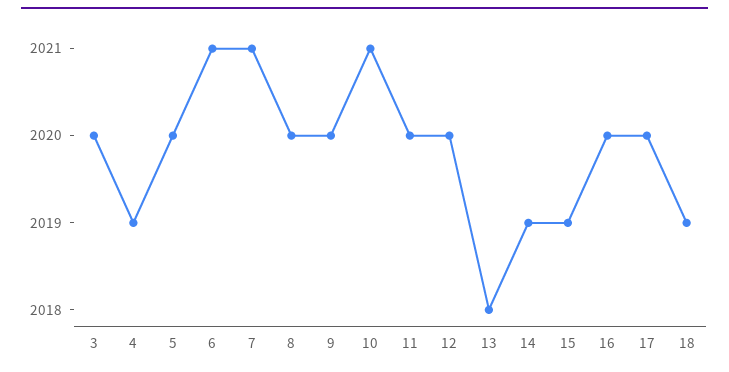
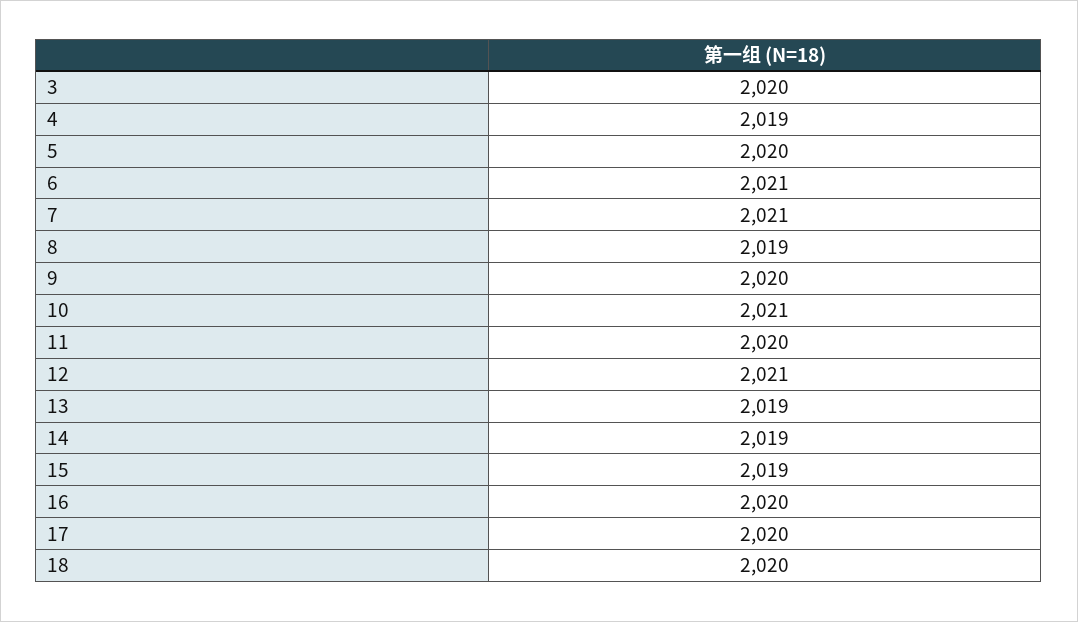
8: 2020 -> 2019
12: 2020 -> 2021
13: 2018 -> 2019
18: 2019 -> 2020

